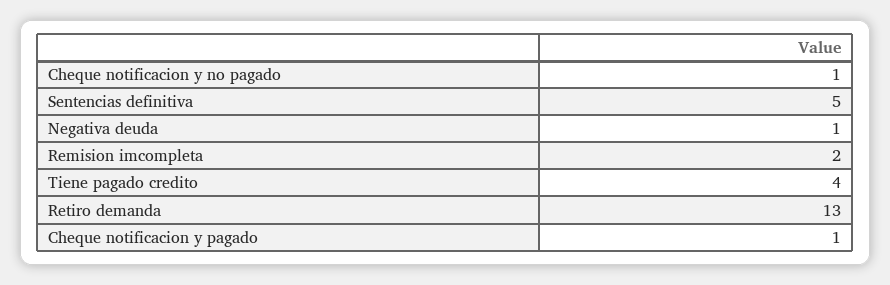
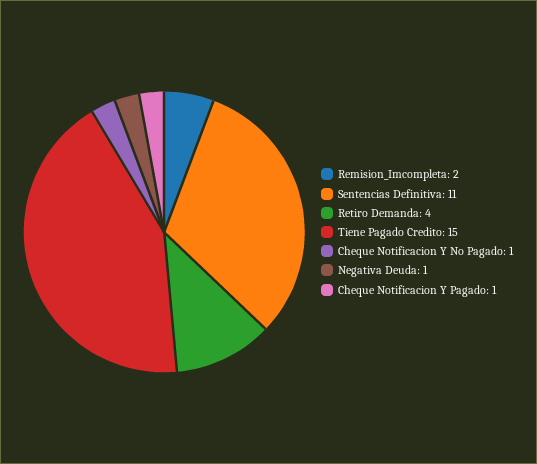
Sentencias definitiva: 5 -> 11
Tiene pagado credito: 4 -> 15
Retiro demanda: 13 -> 4

